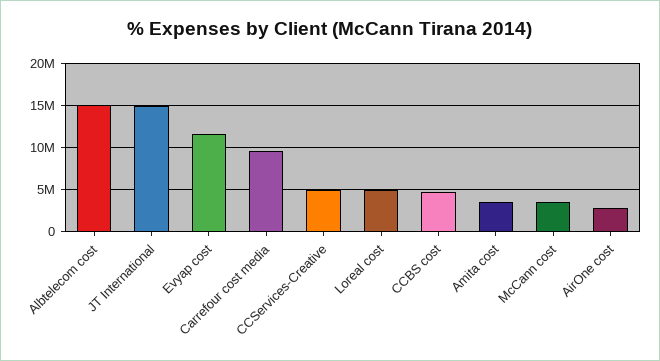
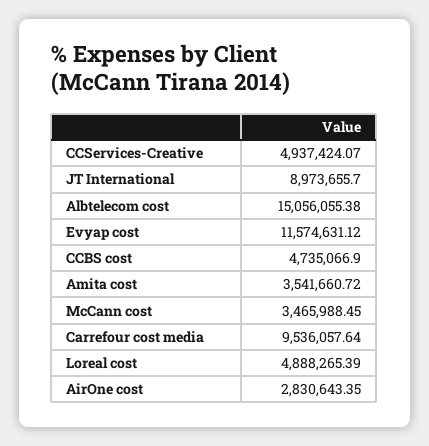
JT International: 15000000 -> 8973655.7

